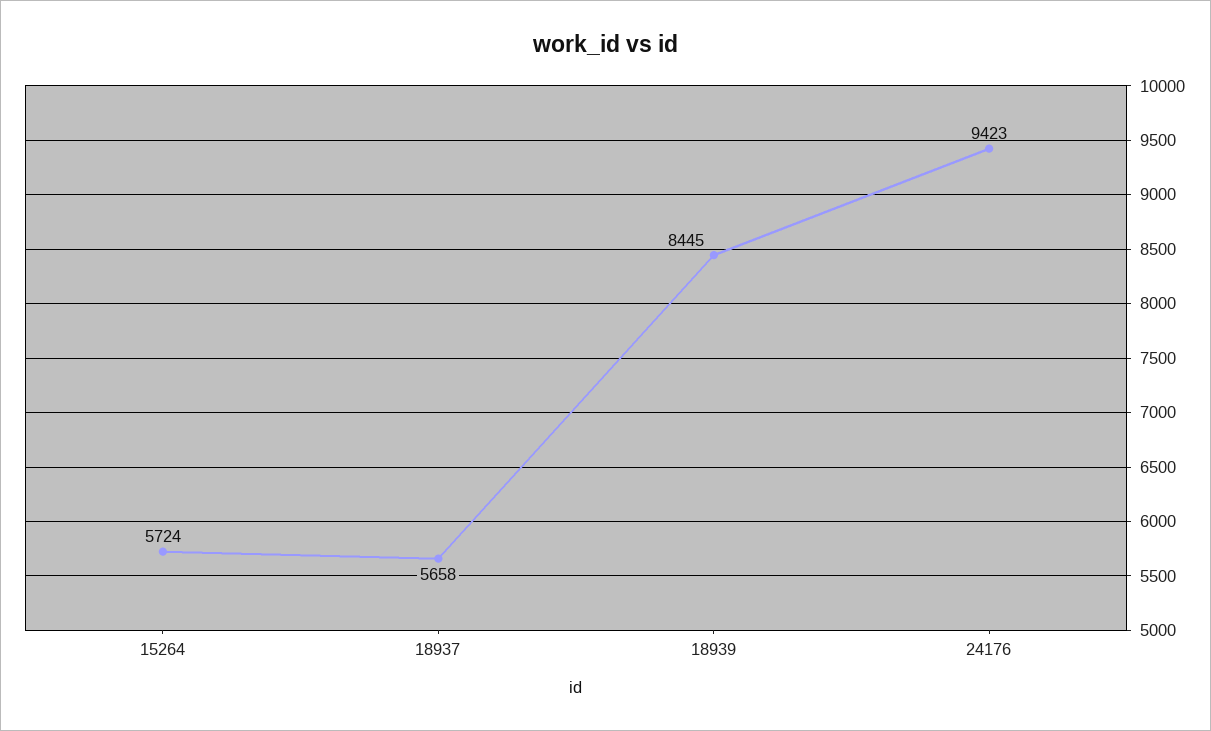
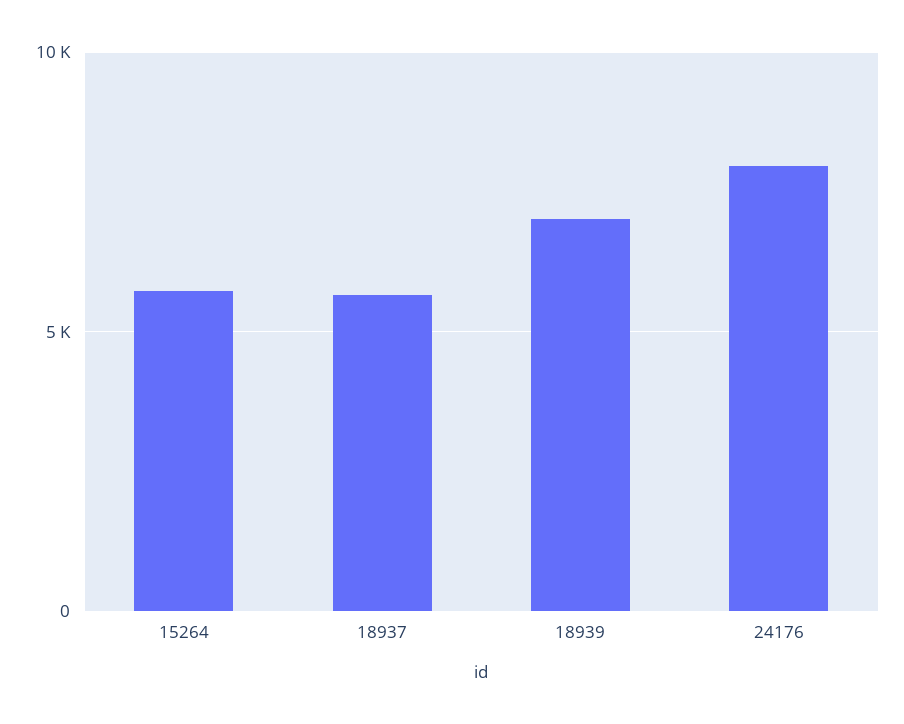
18939: 8445 -> 7000
24176: 9423 -> 8000

